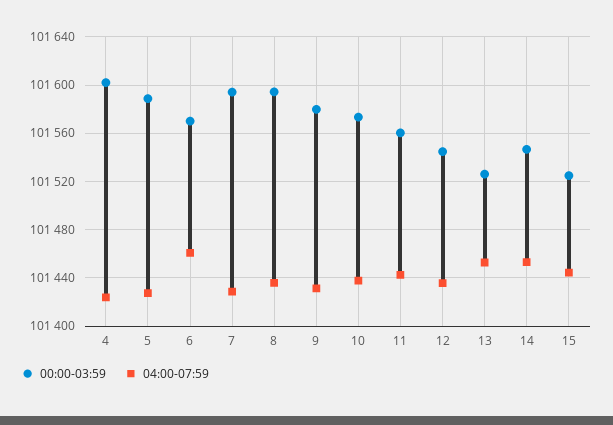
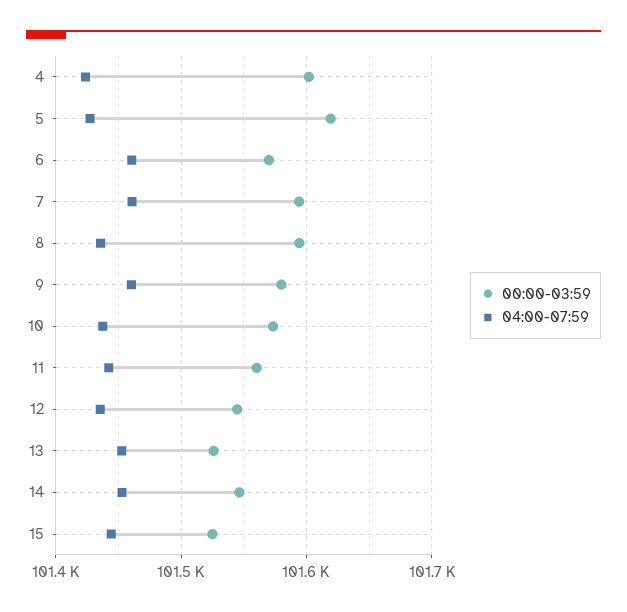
00:00-03:59, 5: 101590 -> 101620
04:00-07:59, 7: 101430 -> 101460
04:00-07:59, 9: 101430 -> 101460

